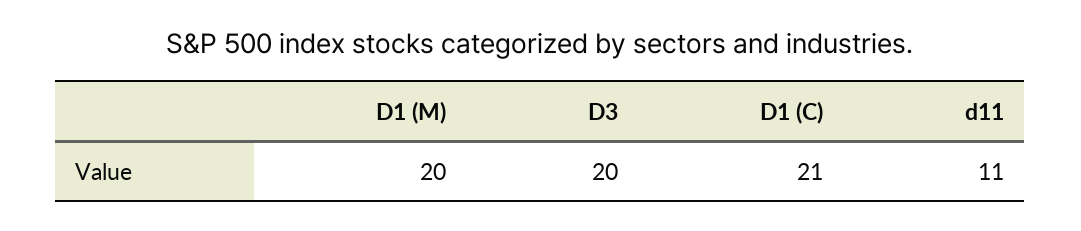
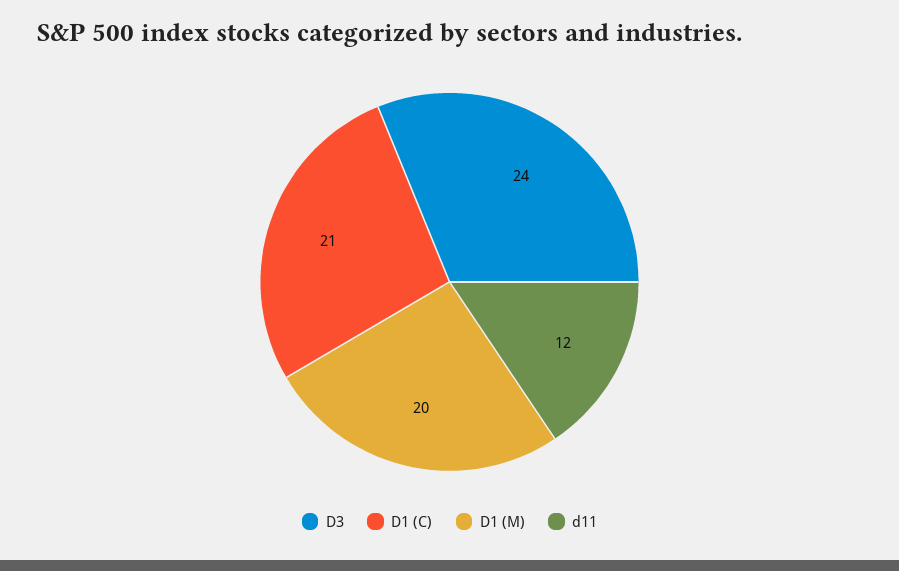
D3: 20 -> 24
d11: 11 -> 12

